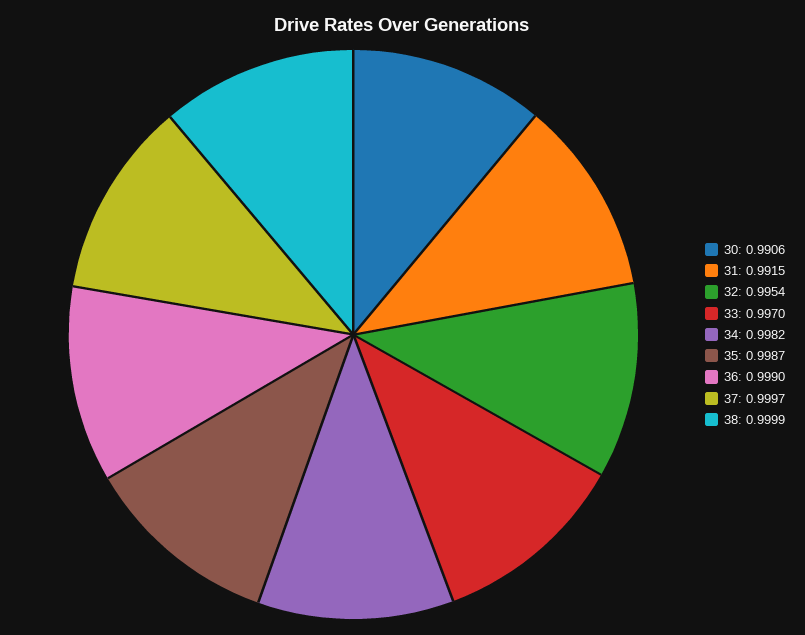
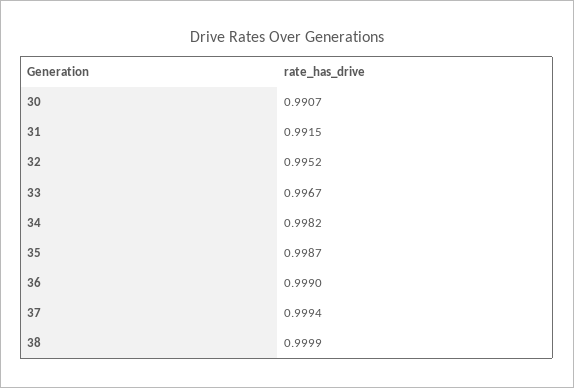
30: 0.9906 -> 0.9907
32: 0.9954 -> 0.9952
33: 0.997 -> 0.9967
37: 0.9997 -> 0.9994

